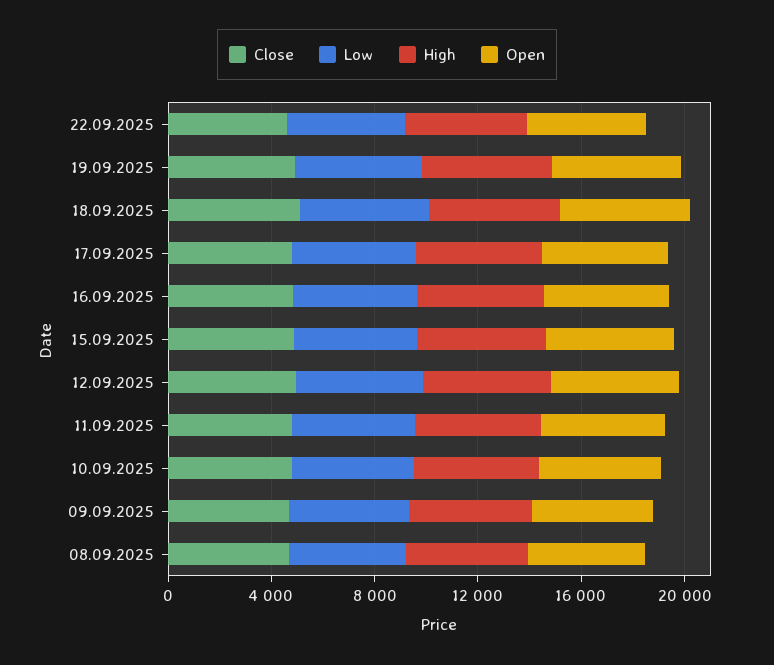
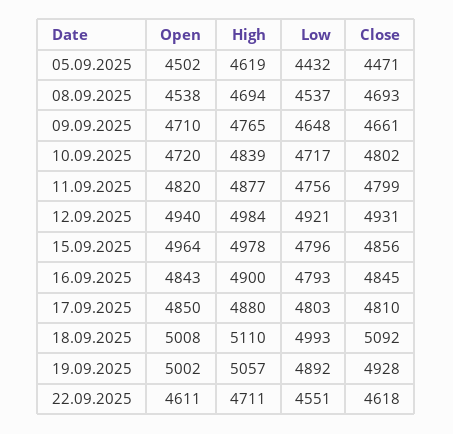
Open, 05.09.2025: none -> 4502
High, 05.09.2025: none -> 4619
Low, 05.09.2025: none -> 4432
Close, 05.09.2025: none -> 4471

